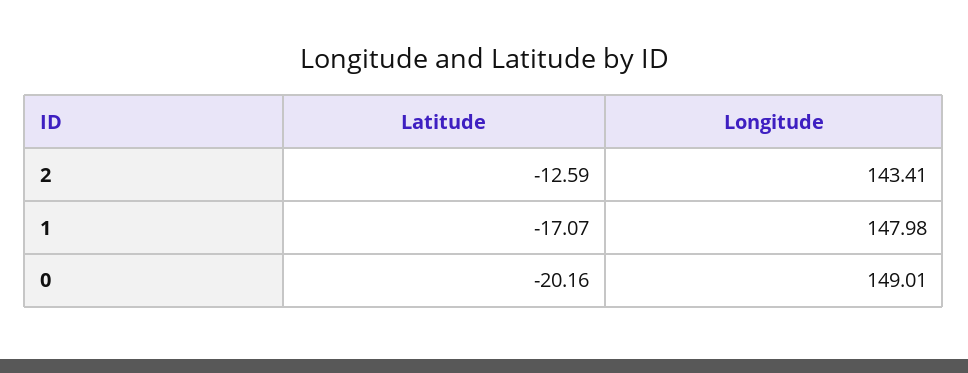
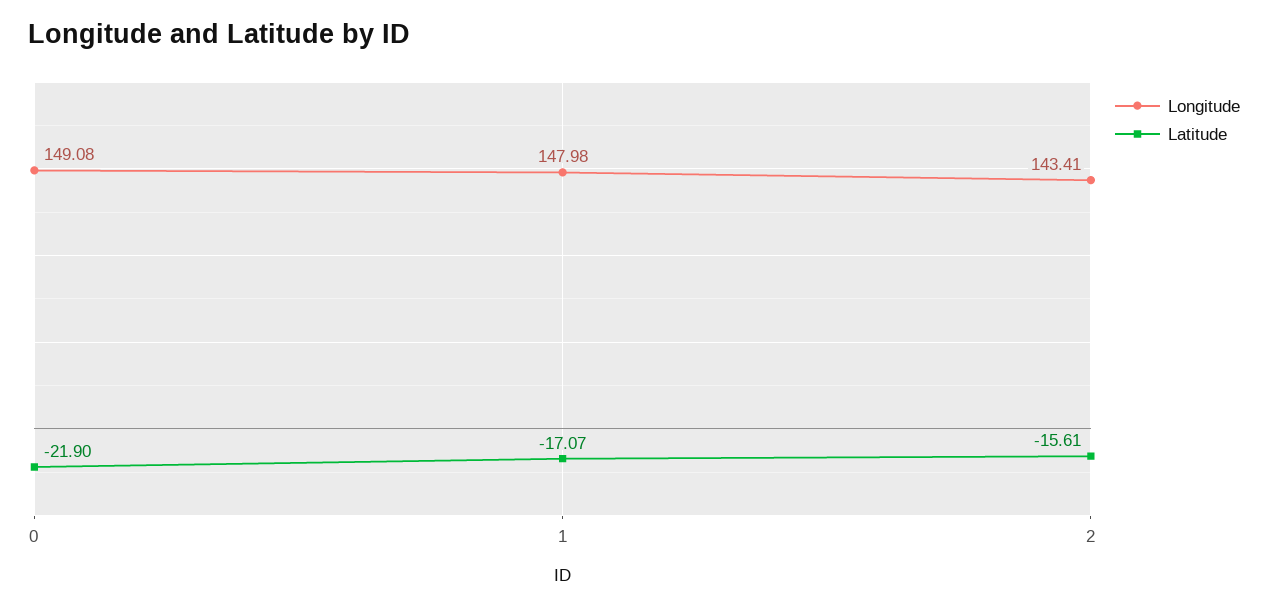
Latitude, 2: -12.59 -> -15.61
Latitude, 0: -20.16 -> -21.9
Longitude, 0: 149.01 -> 149.08

